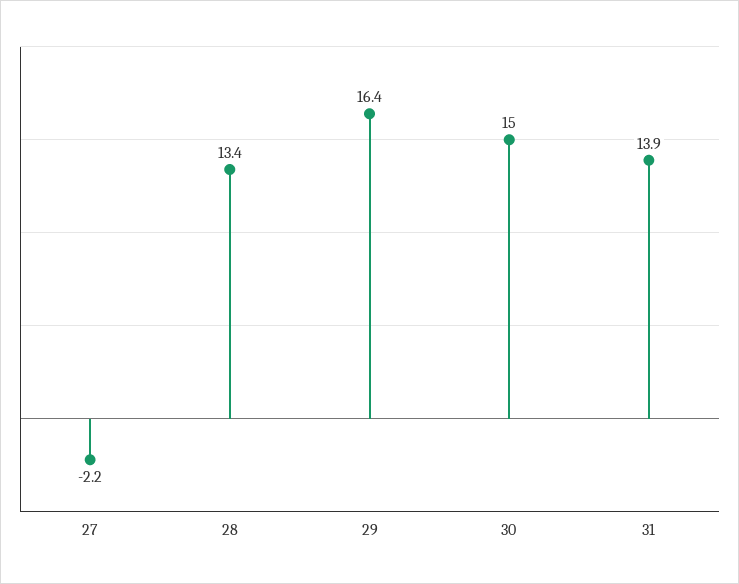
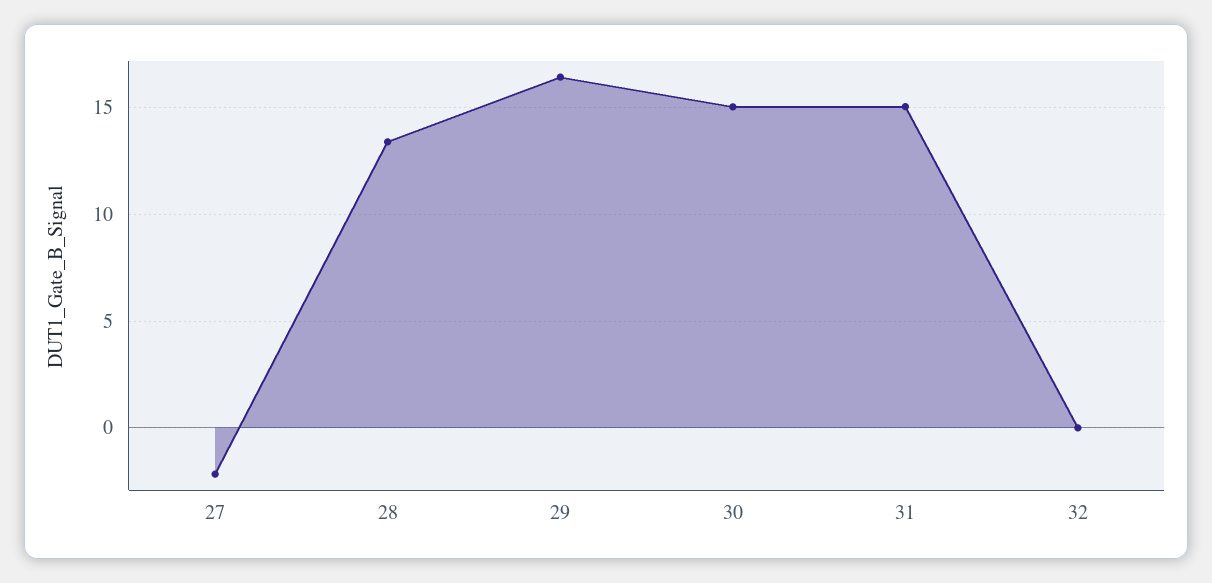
31: 13.9 -> 15
32: none -> 0

